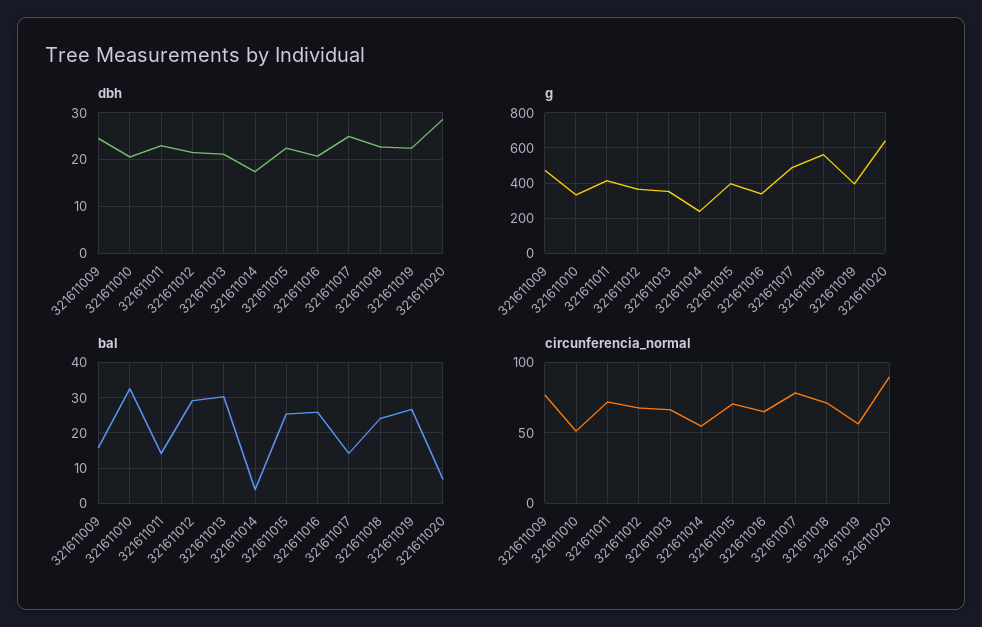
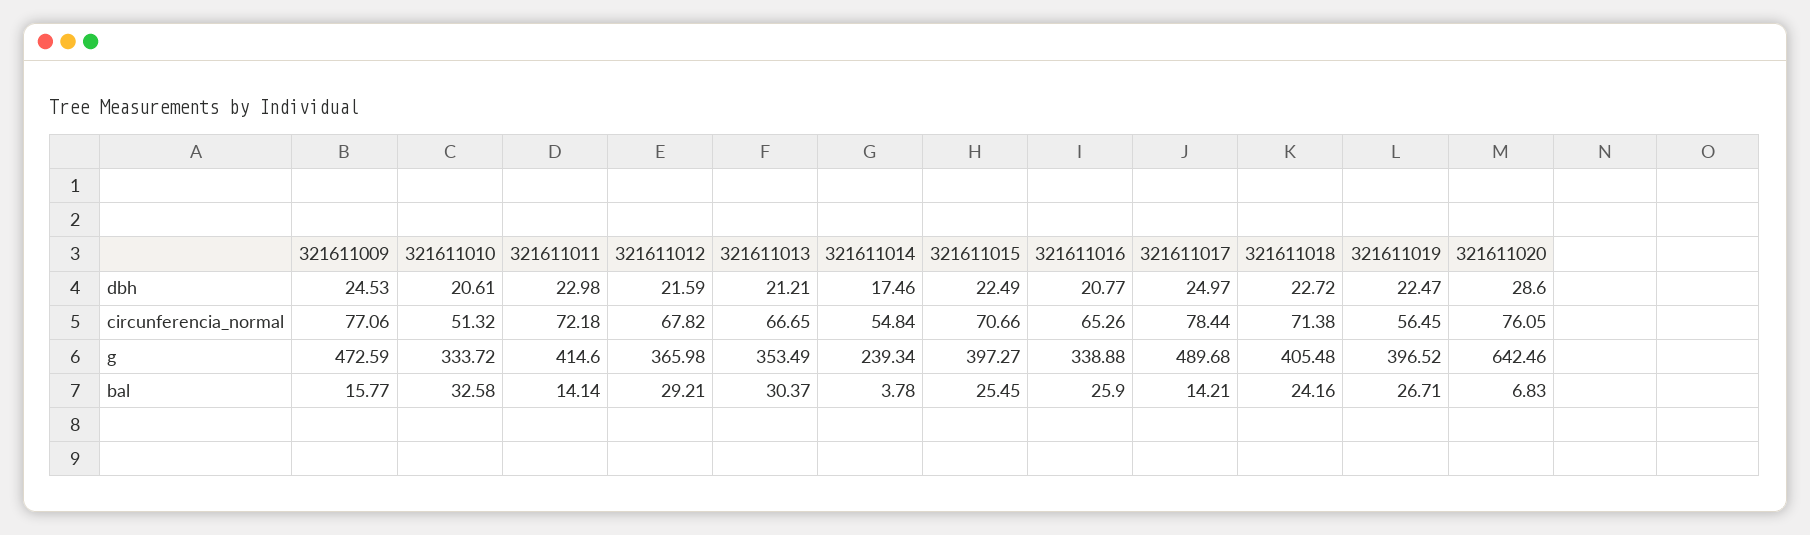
g, 321611018: 550 -> 405.48
circunferencia_normal, 321611020: 90 -> 76.05

